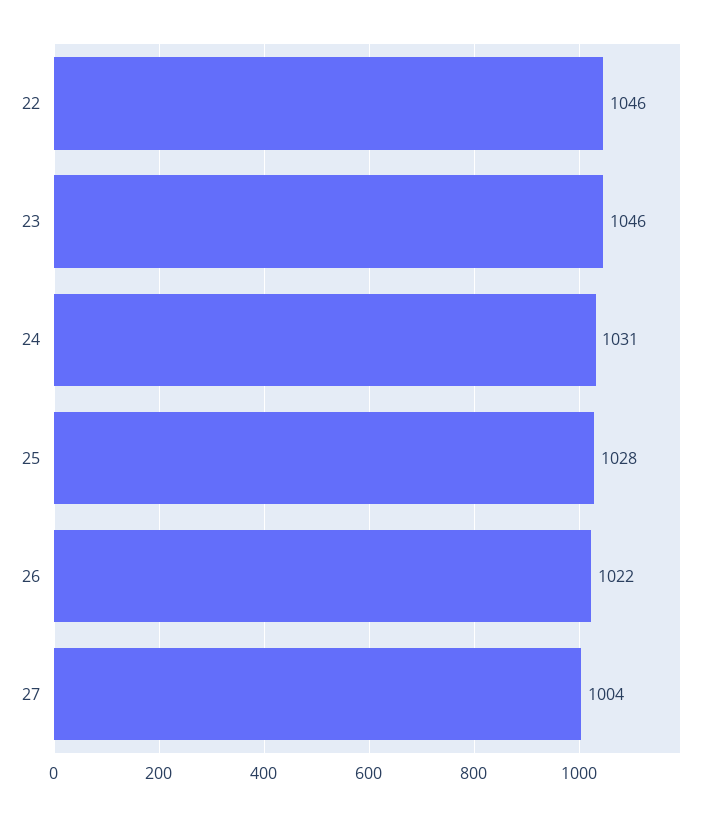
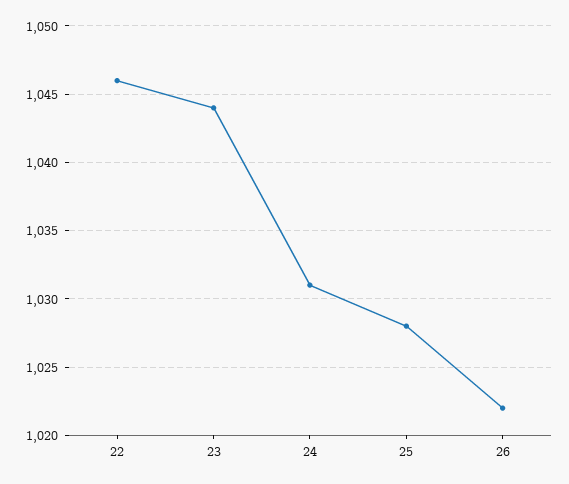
23: 1046 -> 1044
27: 1004 -> none

